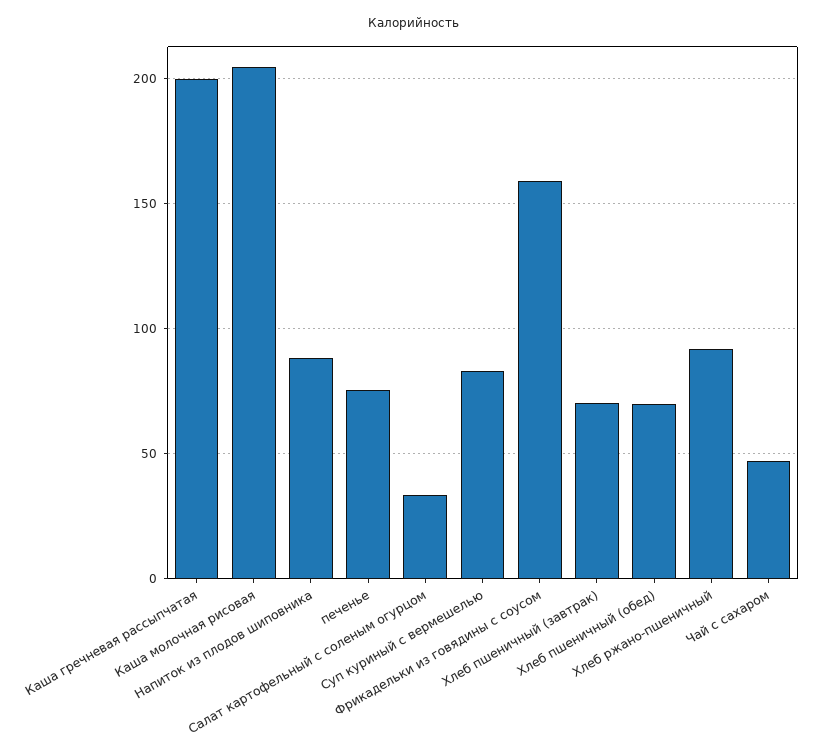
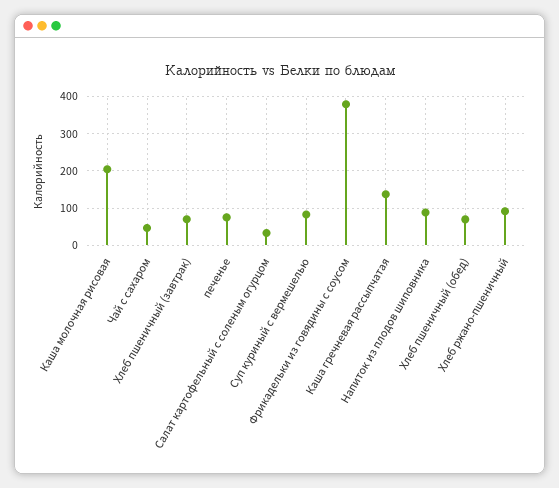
Каша гречневая рассыпчатая: 200 -> 140
Фрикадельки из говядины с соусом: 160 -> 380

